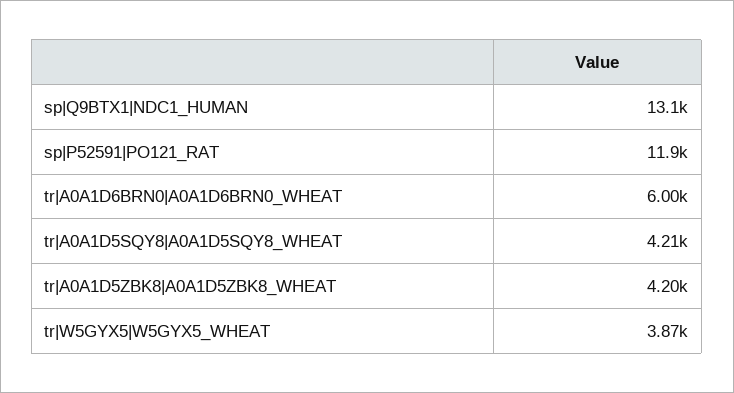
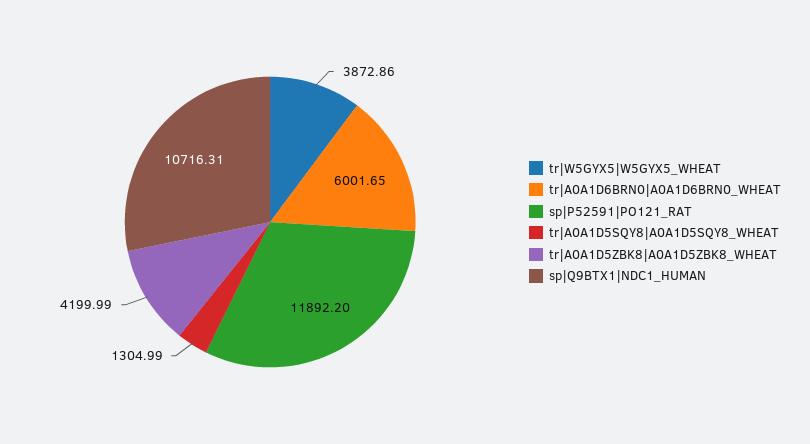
sp|Q9BTX1|NDC1_HUMAN: 13100 -> 10716.31
tr|A0A1D5SQY8|A0A1D5SQY8_WHEAT: 4210 -> 1304.99

